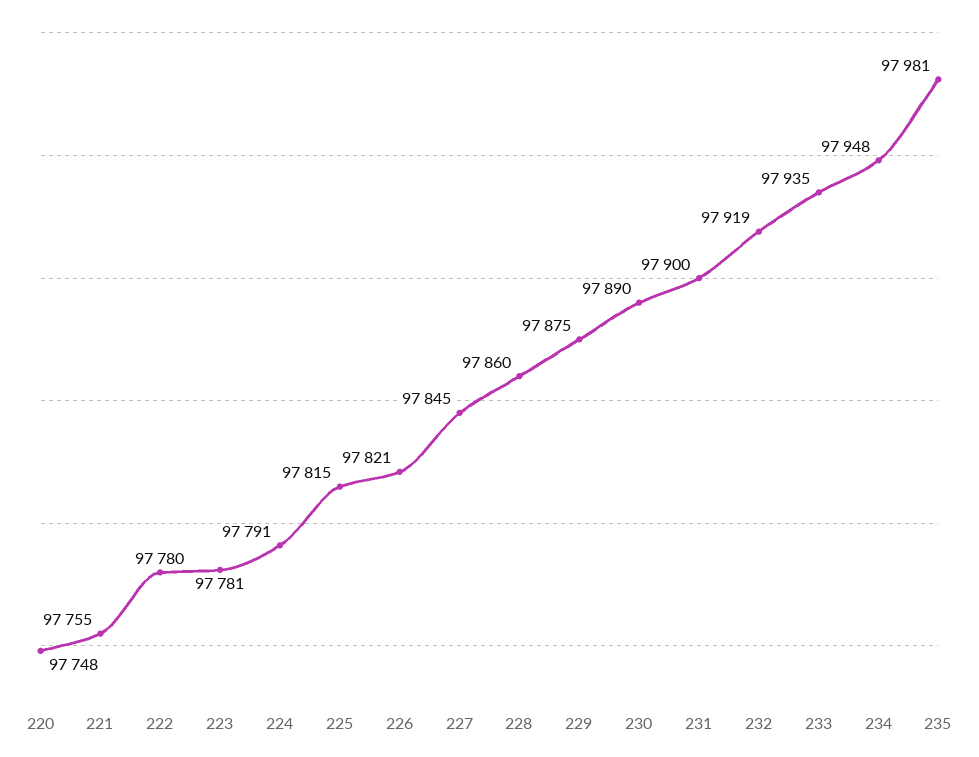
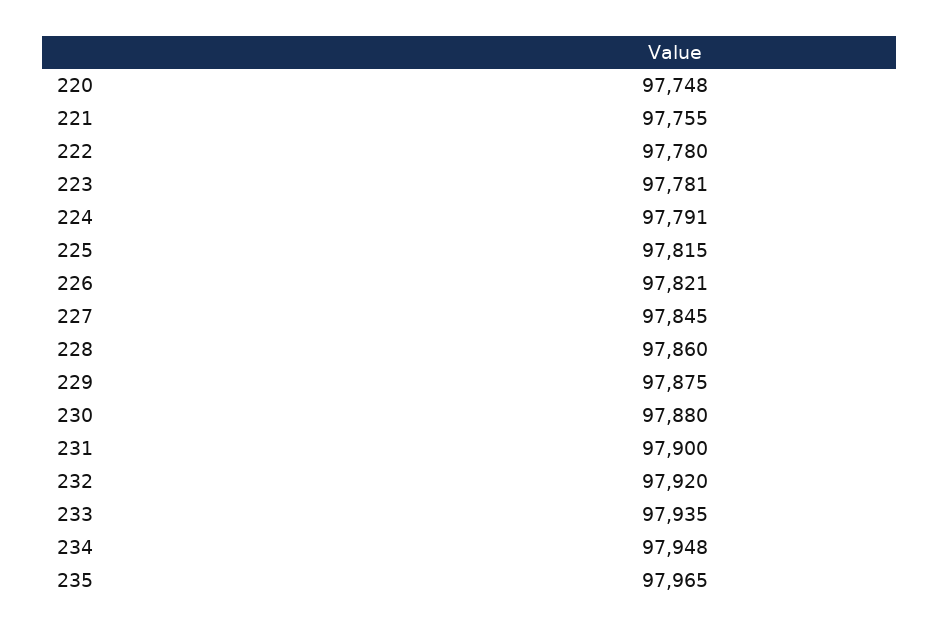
230: 97890 -> 97880
232: 97919 -> 97920
235: 97981 -> 97965

